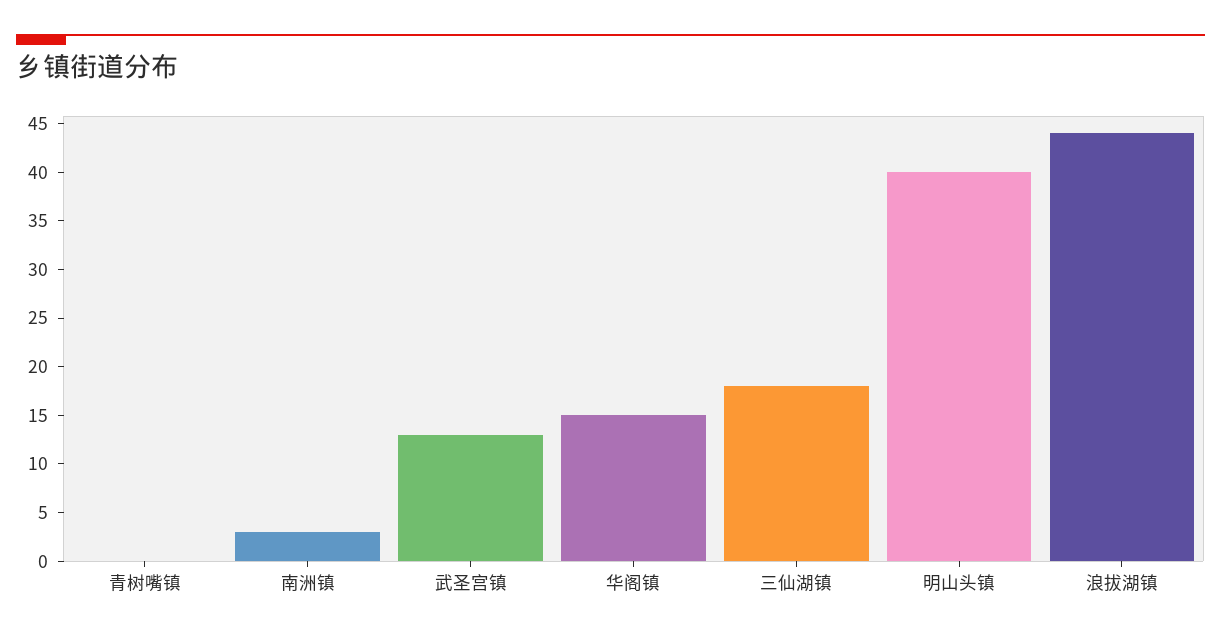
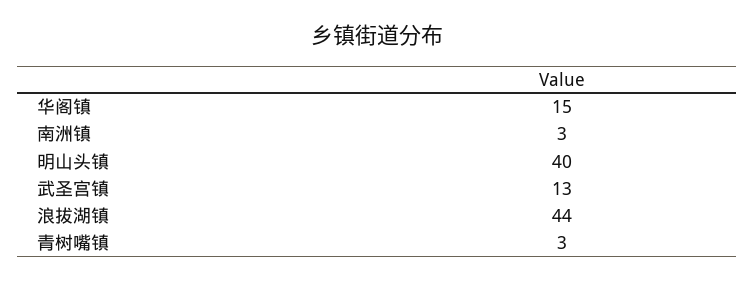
青树嘴镇: 0 -> 3
三仙湖镇: 18 -> none

